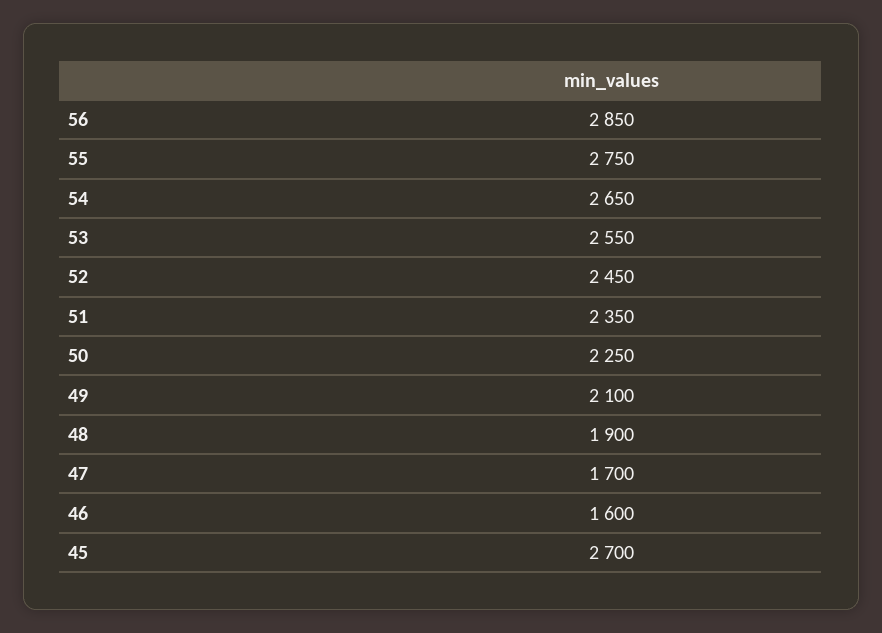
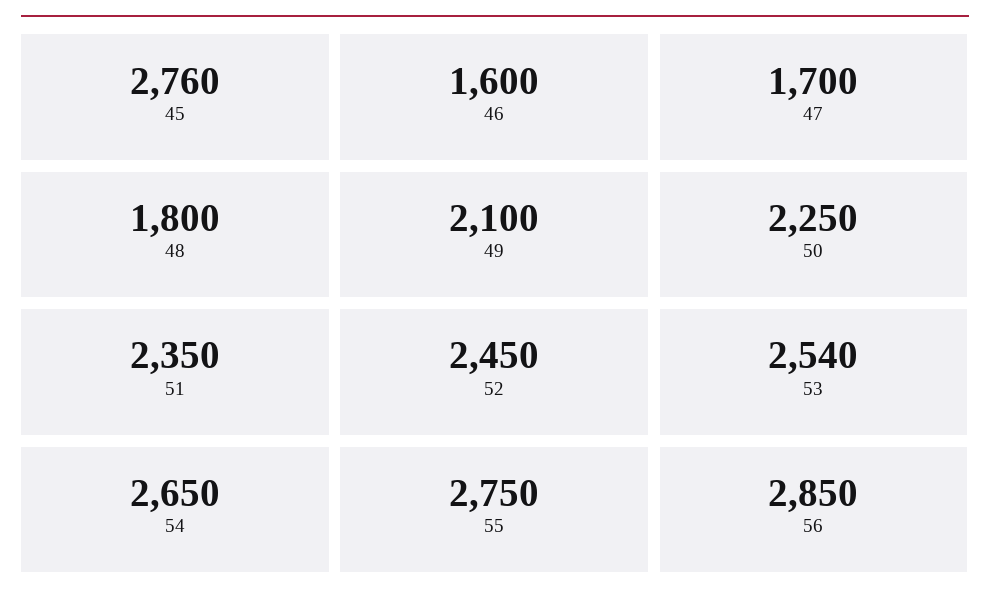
53: 2550 -> 2540
48: 1900 -> 1800
45: 2700 -> 2760

